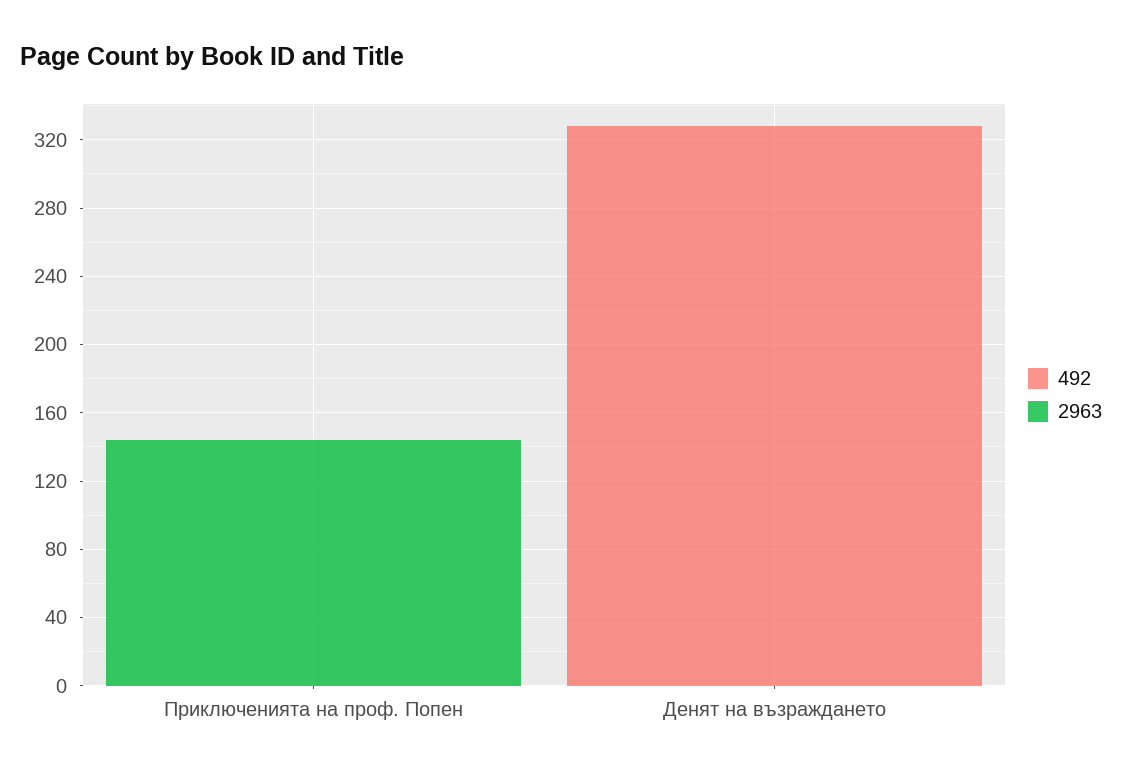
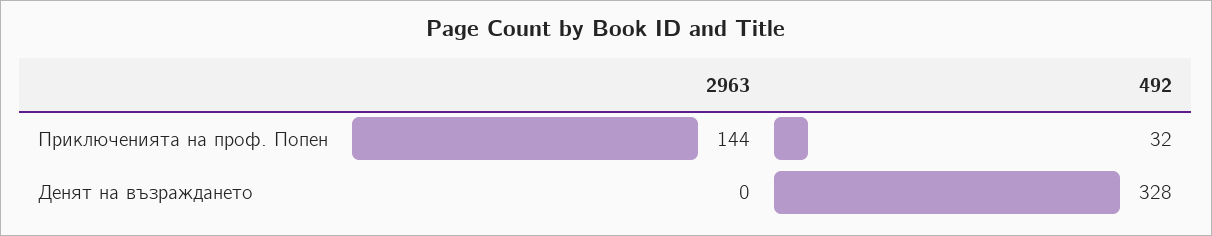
492, Приключенията на проф. Попен: 0 -> 32

